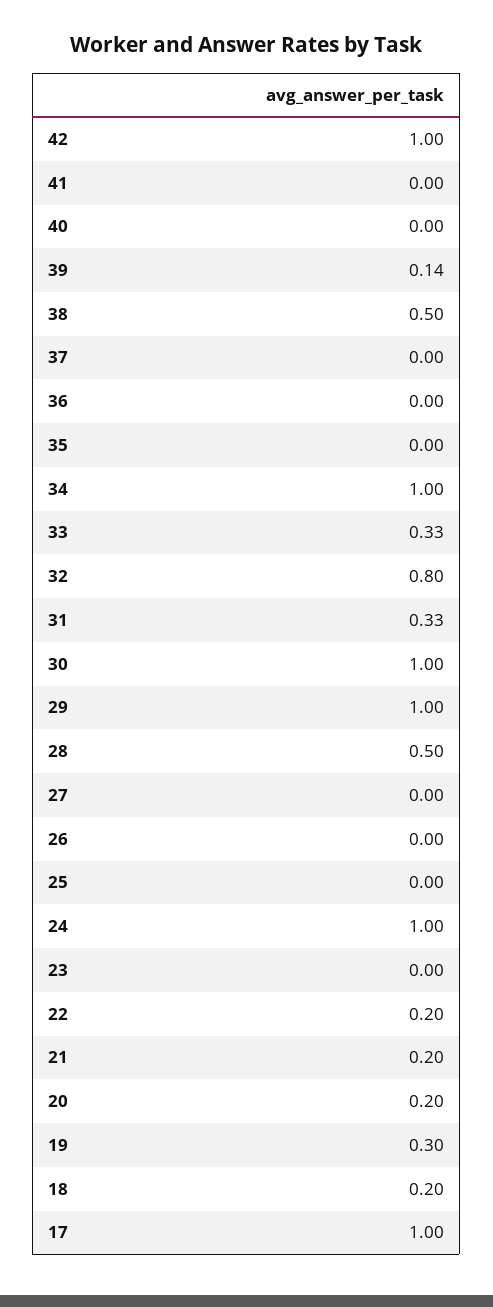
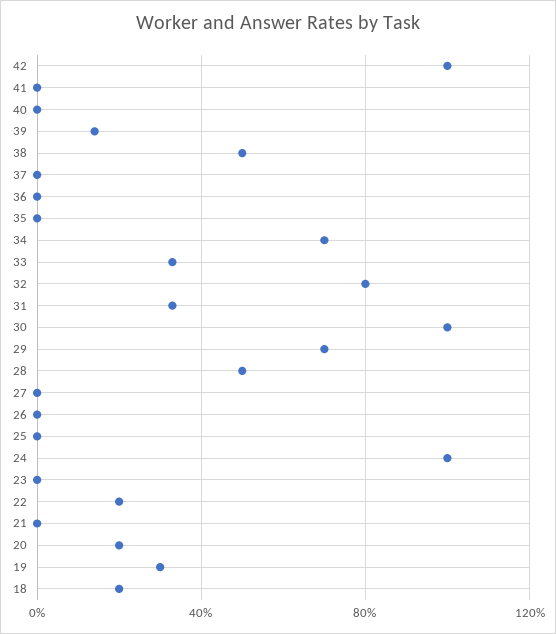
34: 1 -> 0.7
29: 1 -> 0.7
21: 0.2 -> 0
17: 1 -> none

